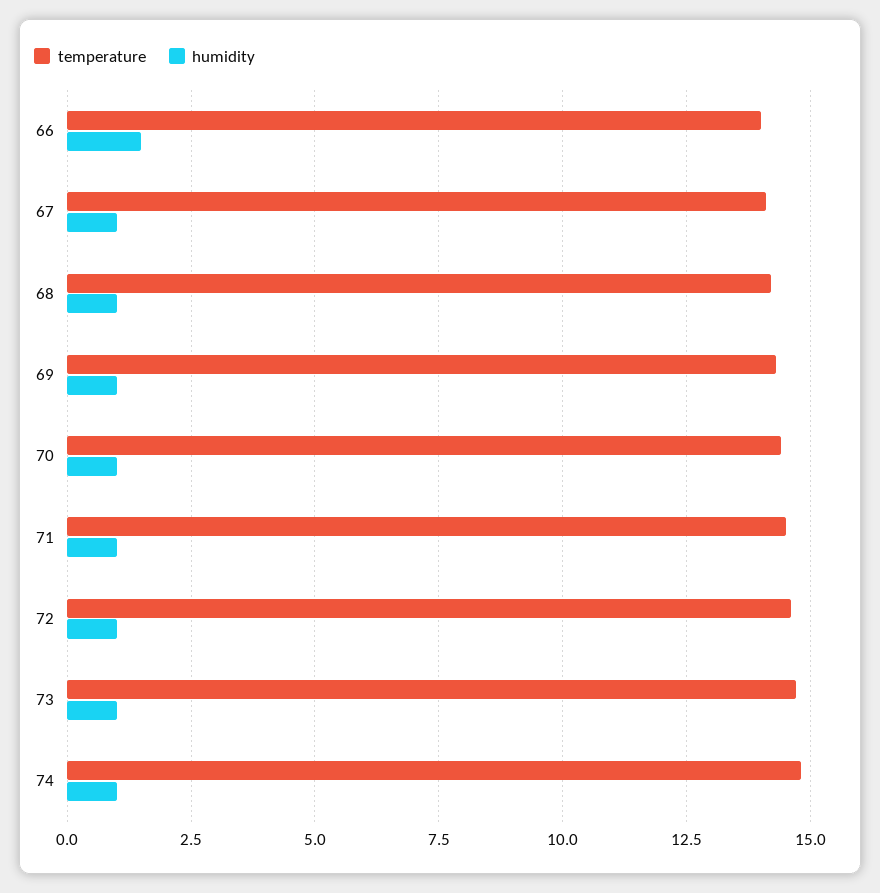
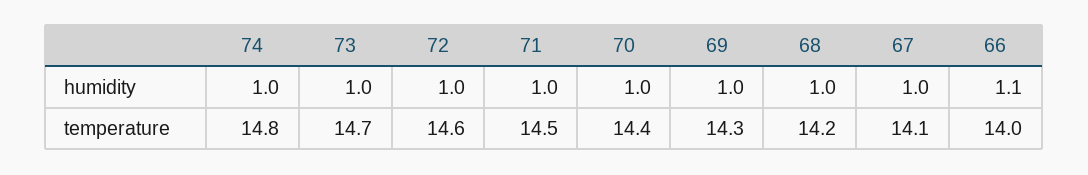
humidity, 66: 1.5 -> 1.1

